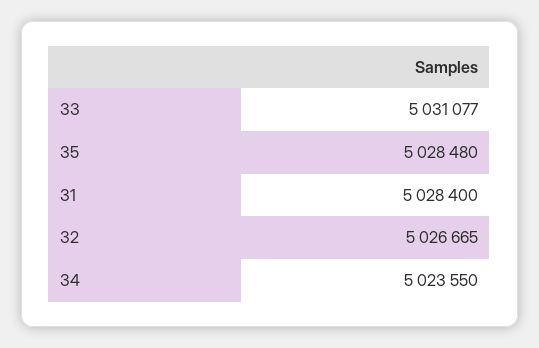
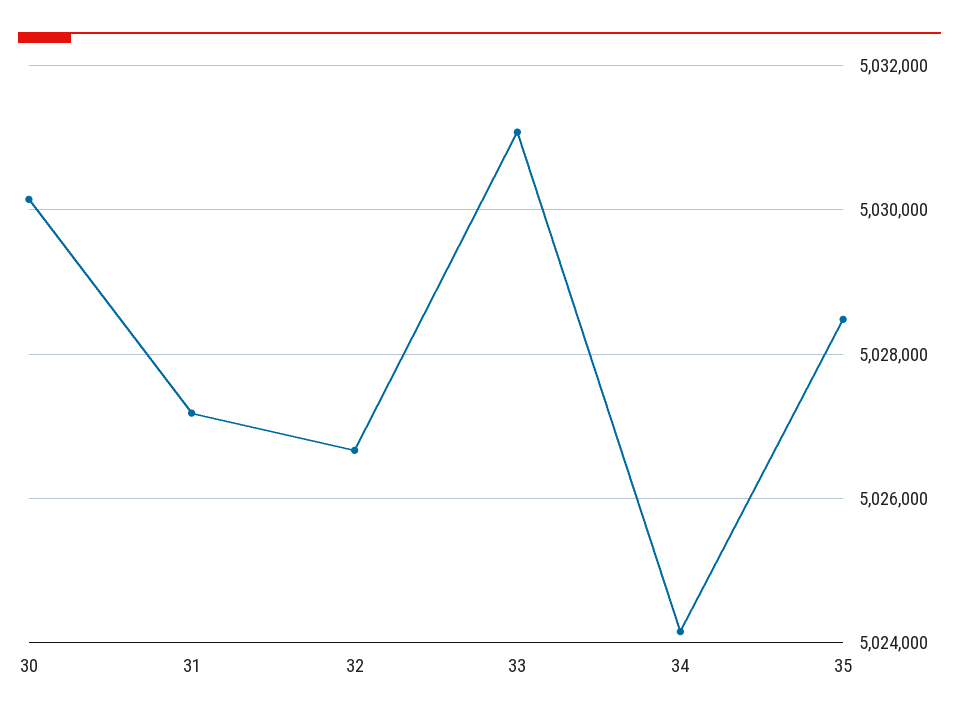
31: 5028400 -> 5027200
34: 5023550 -> 5024200
30: none -> 5030200

